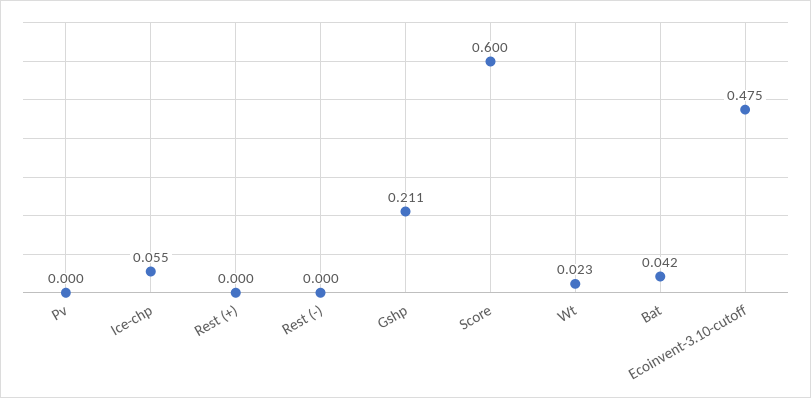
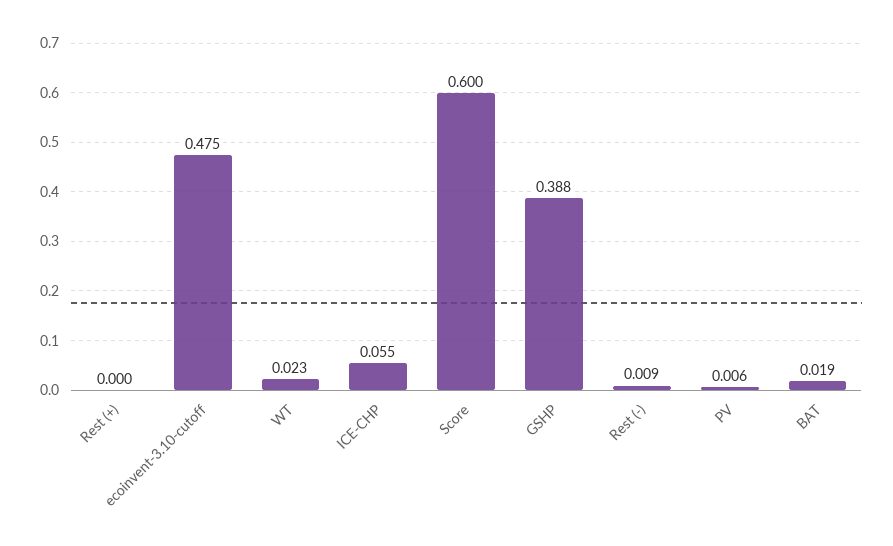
Pv: 0 -> 0.006
Rest (-): 0 -> 0.009
Gshp: 0.211 -> 0.388
Bat: 0.042 -> 0.019

